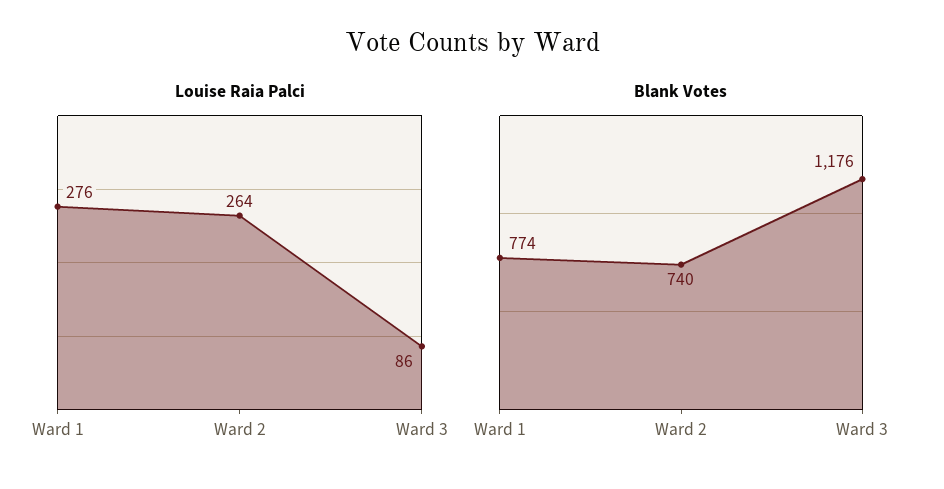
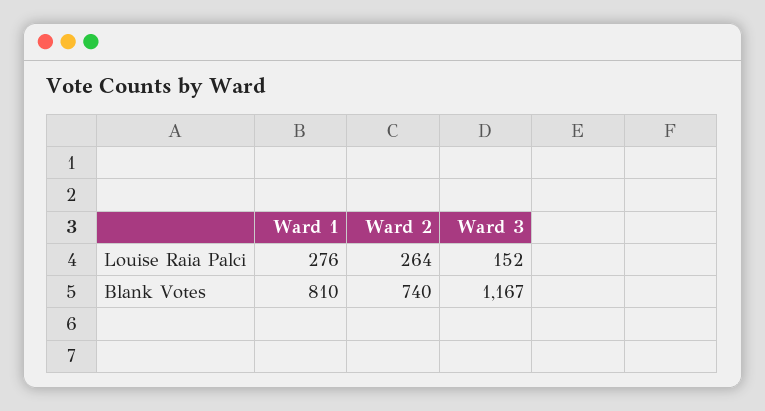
Louise Raia Palci, Ward 3: 86 -> 152
Blank Votes, Ward 1: 774 -> 810
Blank Votes, Ward 3: 1176 -> 1167

